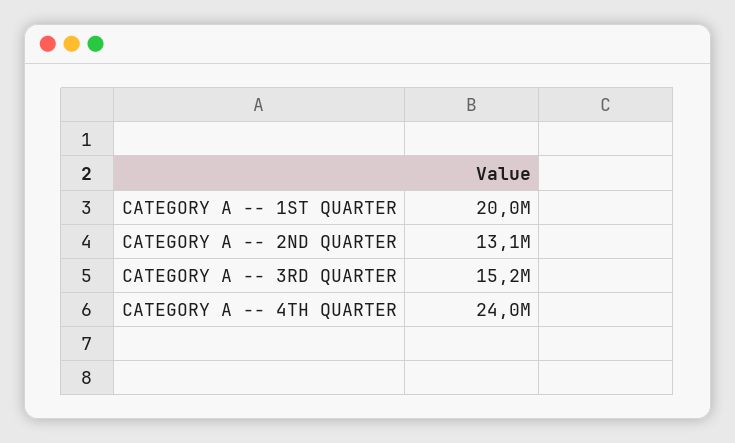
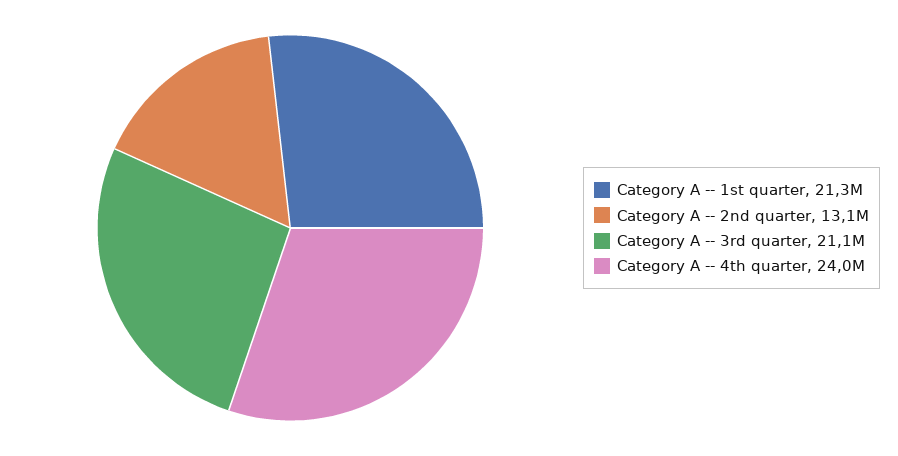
CATEGORY A -- 1ST QUARTER: 20000000 -> 21300000
CATEGORY A -- 3RD QUARTER: 15200000 -> 21100000

